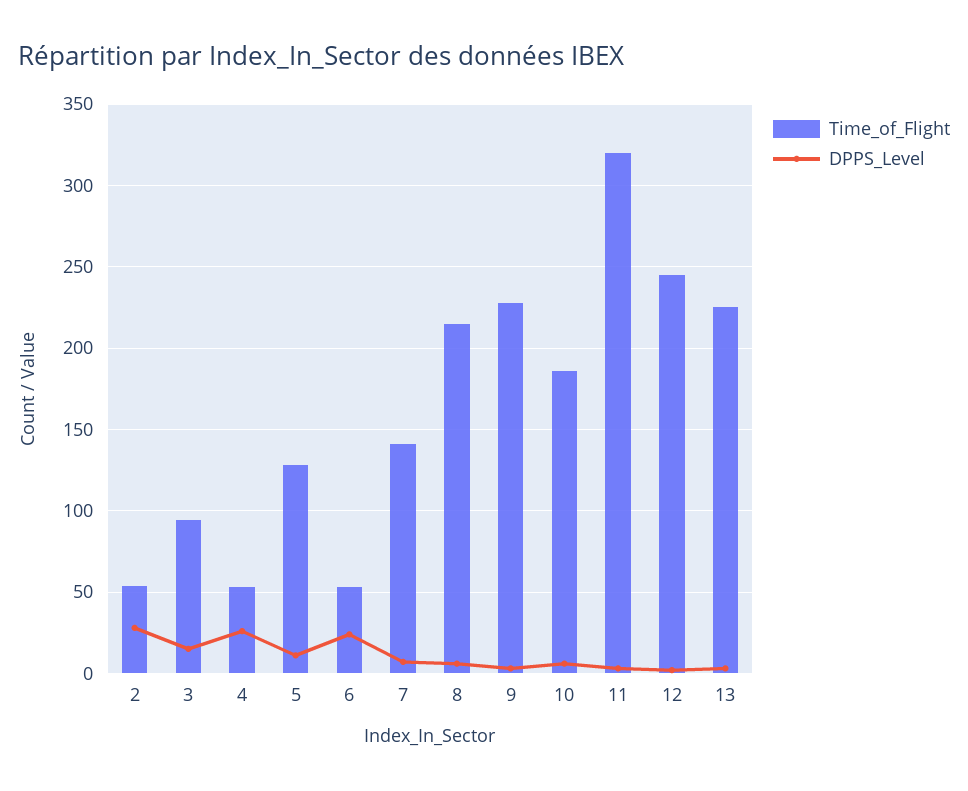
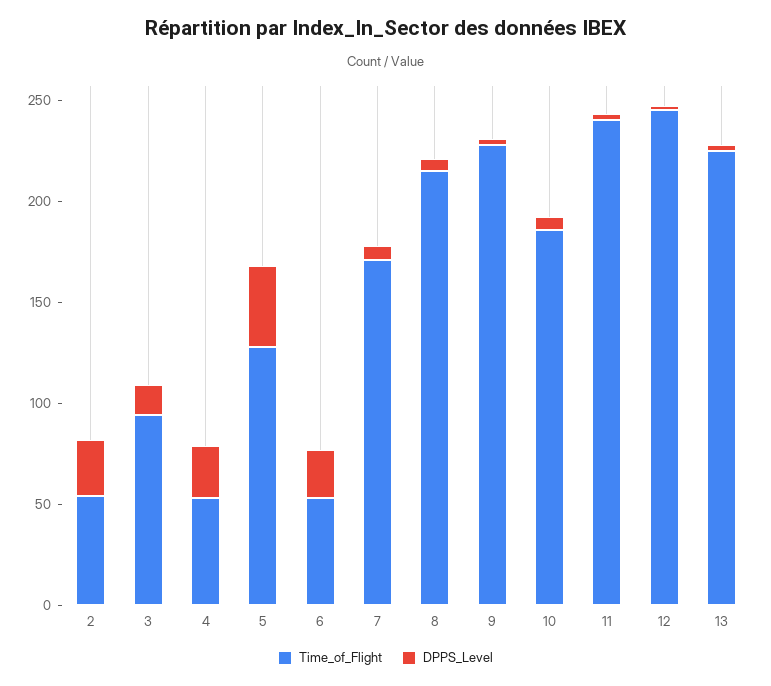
DPPS_Level, 5: 10 -> 40
Time_of_Flight, 7: 140 -> 170
Time_of_Flight, 11: 320 -> 240

